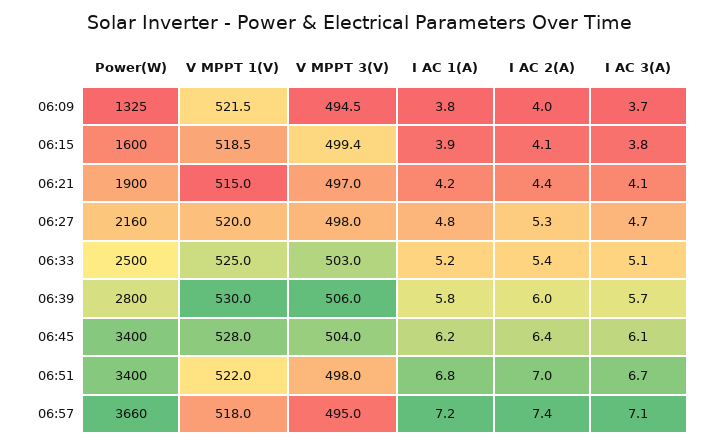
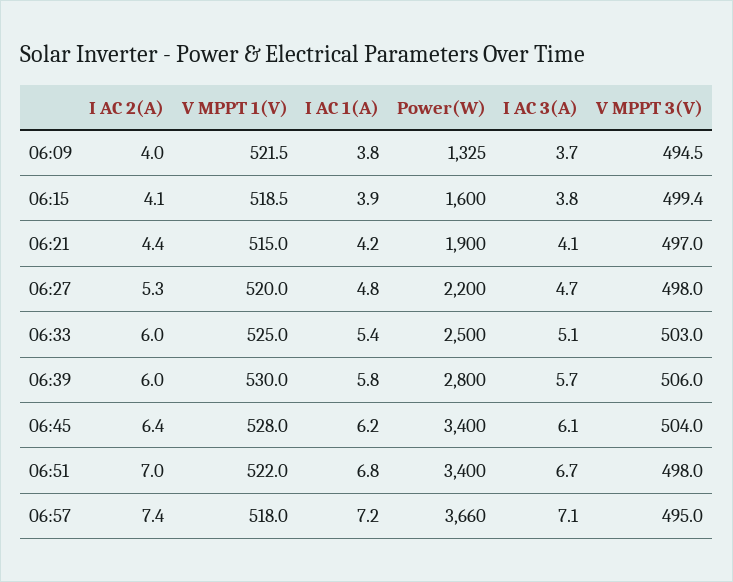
Power(W), 06:27: 2160 -> 2200
I AC 1(A), 06:33: 5.2 -> 5.4
I AC 2(A), 06:33: 5.4 -> 6

